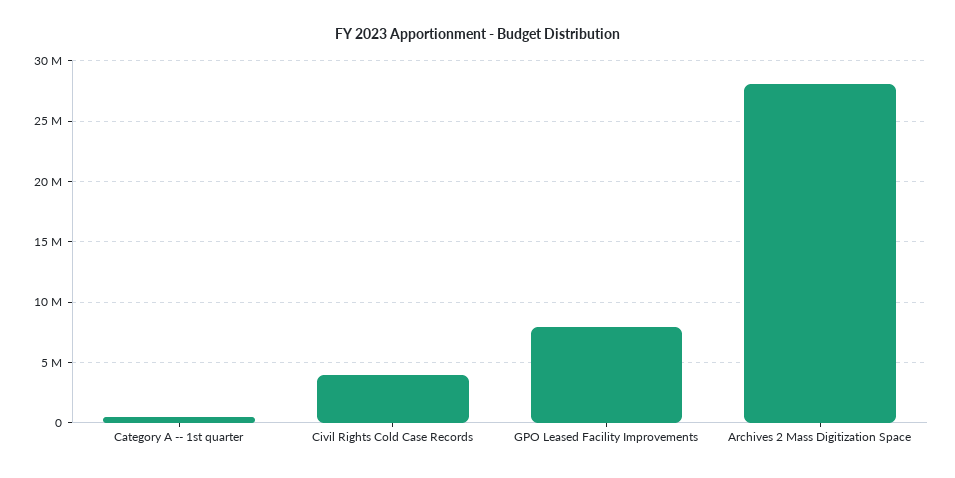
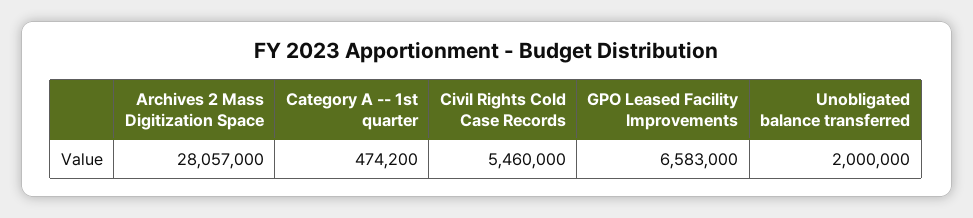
Civil Rights Cold Case Records: 4000000 -> 5460000
GPO Leased Facility Improvements: 8000000 -> 6583000
Unobligated balance transferred: none -> 2000000

